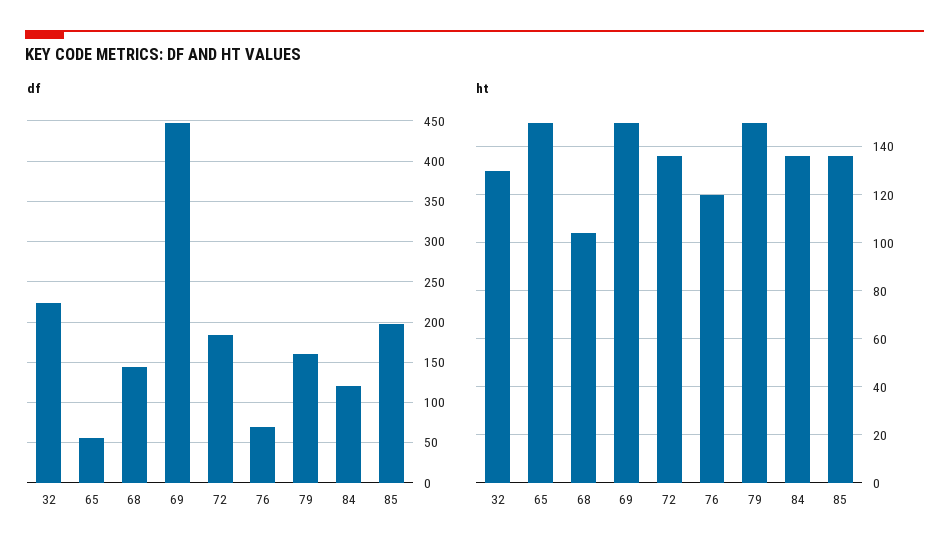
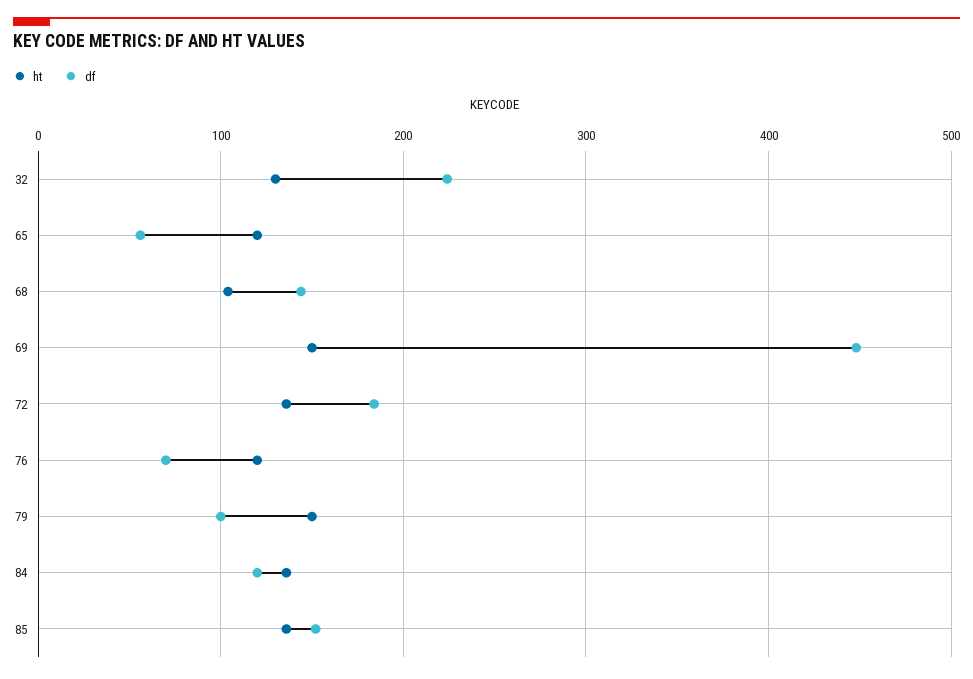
df, 79: 160 -> 100
df, 85: 200 -> 150
ht, 65: 150 -> 120

